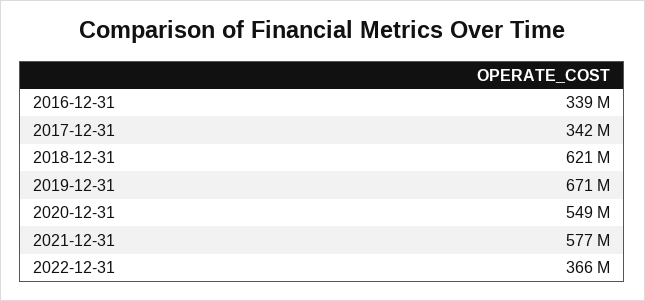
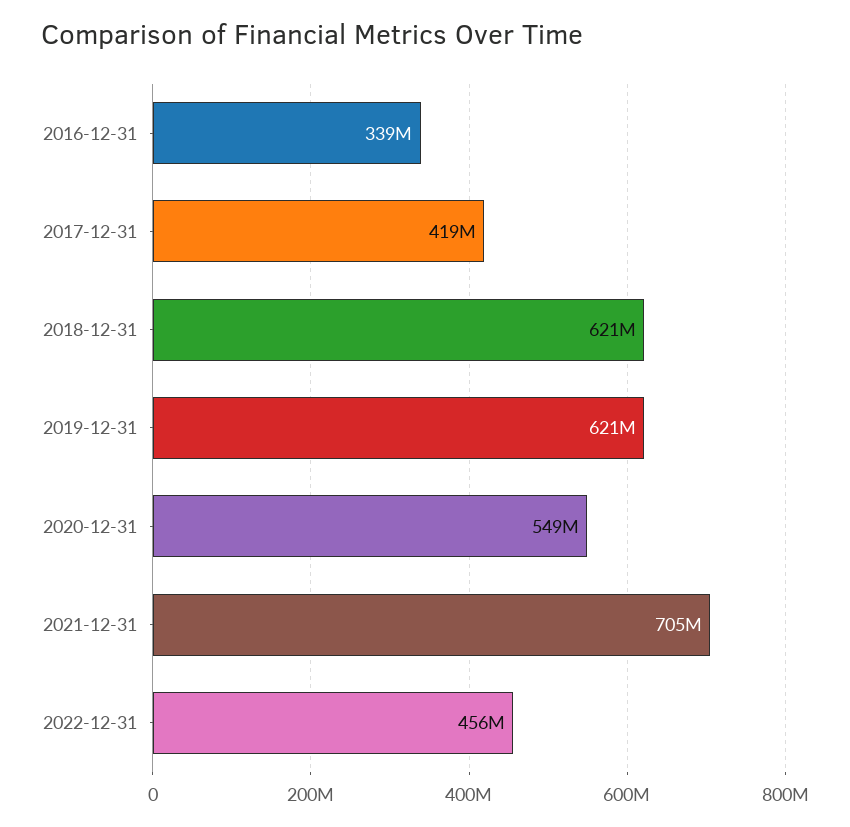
2017-12-31: 342000000 -> 419000000
2019-12-31: 671000000 -> 621000000
2021-12-31: 577000000 -> 705000000
2022-12-31: 366000000 -> 456000000

